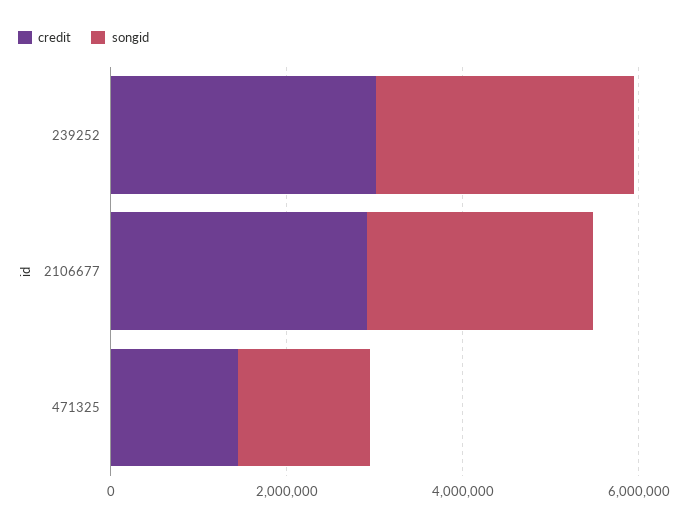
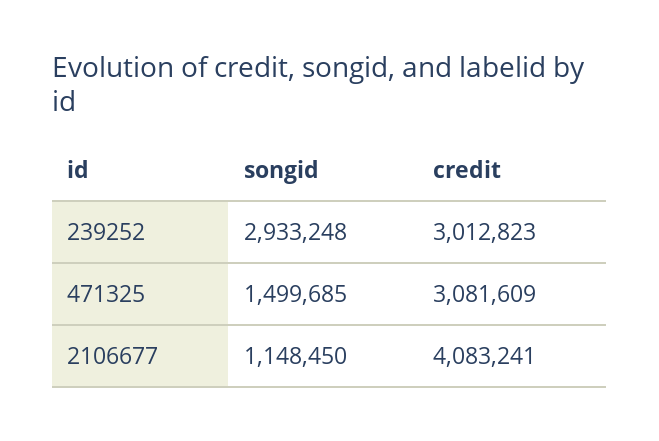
credit, 2106677: 3000000 -> 4083241
songid, 2106677: 2500000 -> 1148450
credit, 471325: 1500000 -> 3081609

